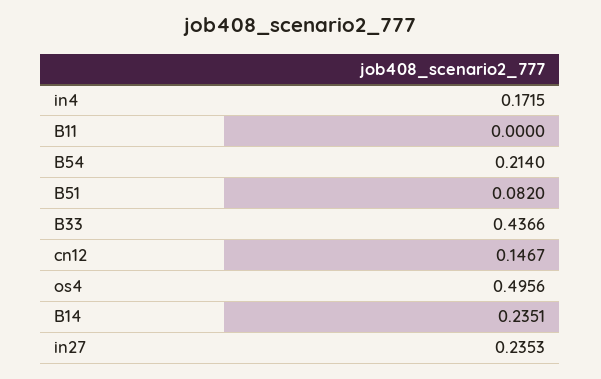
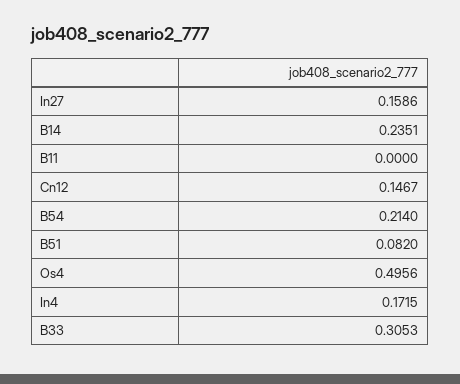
B33: 0.4366 -> 0.3053
in27: 0.2353 -> 0.1586

